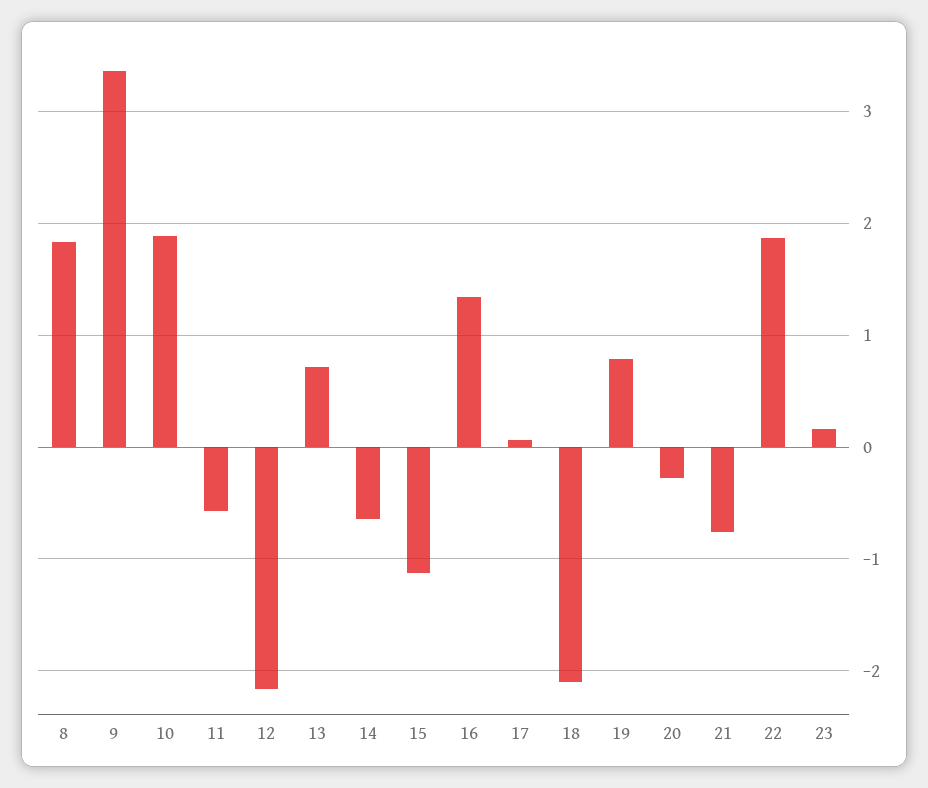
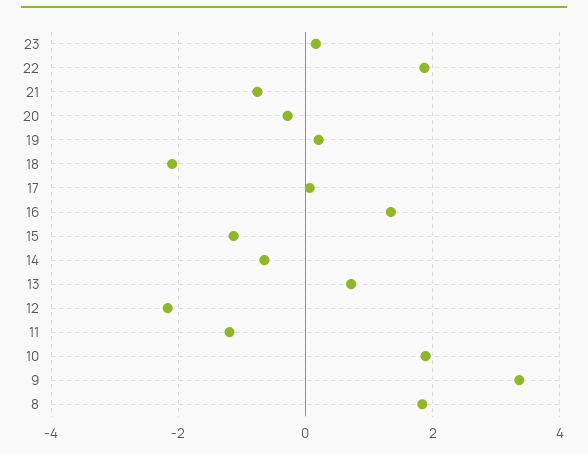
11: -0.6 -> -1.2
19: 0.8 -> 0.2

